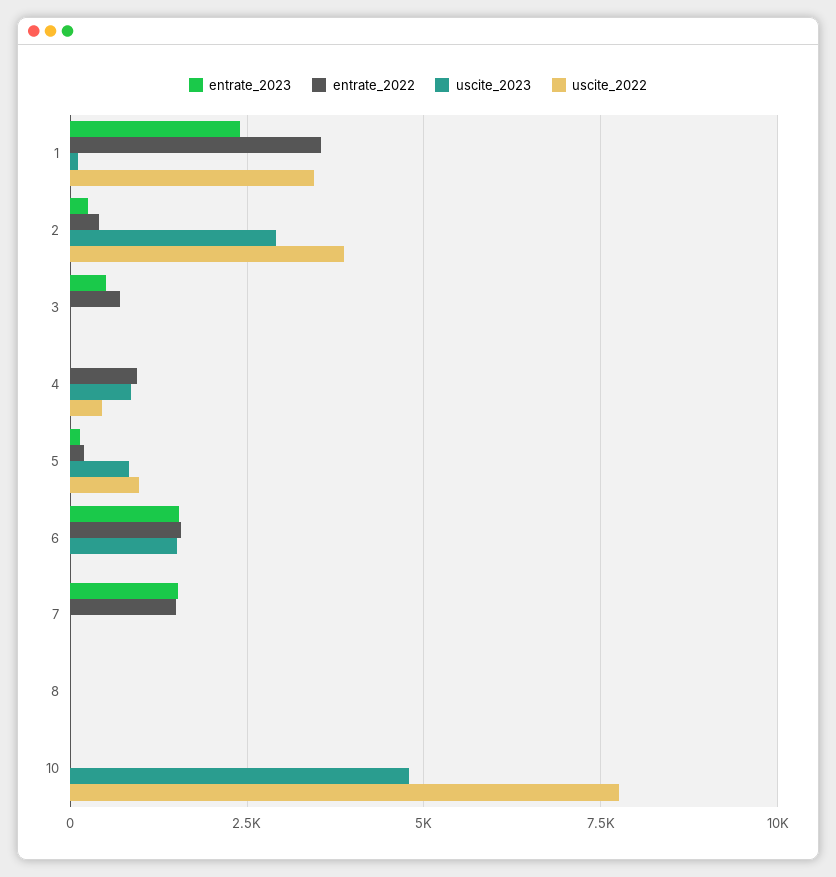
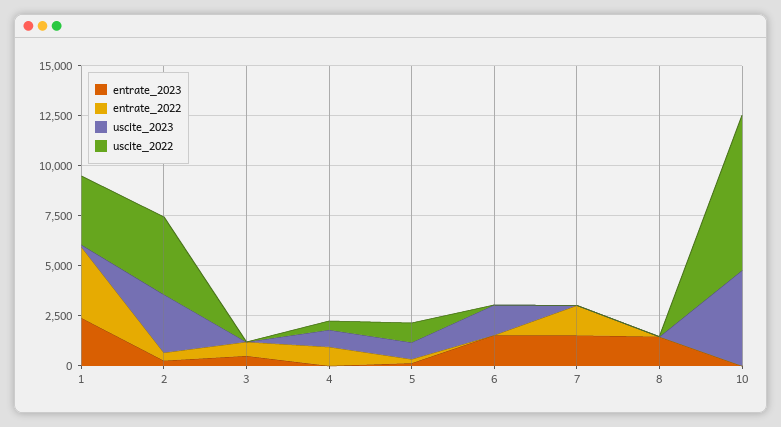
entrate_2022, 6: 1500 -> 0
entrate_2023, 8: 0 -> 1500

